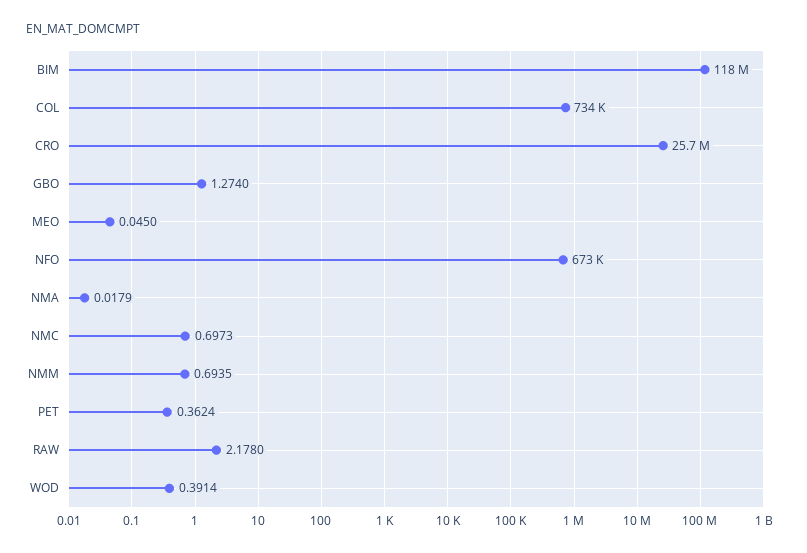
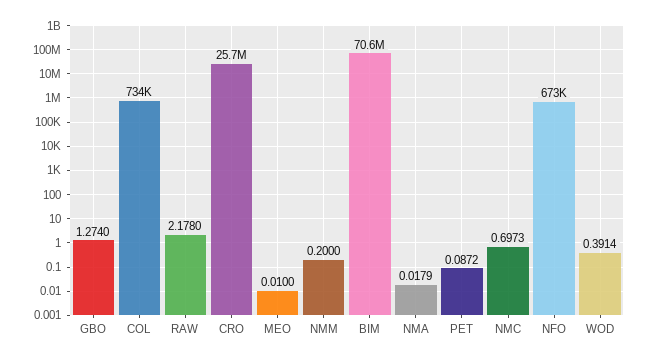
BIM: 118000000 -> 70600000
MEO: 0.045 -> 0.01
NMM: 0.6935 -> 0.2
PET: 0.3624 -> 0.0872

